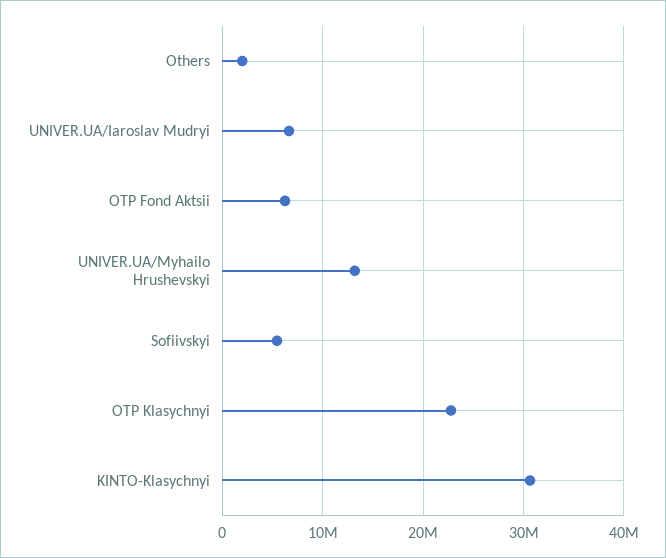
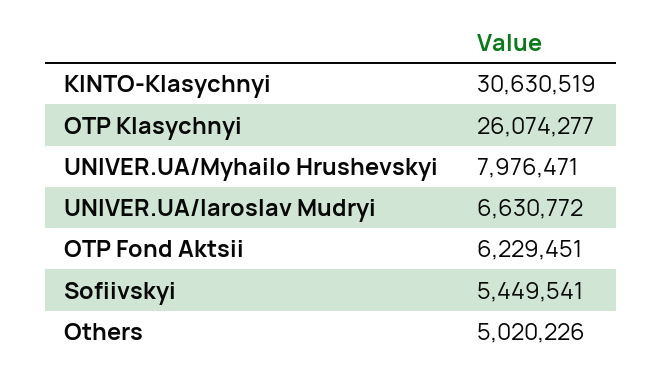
Others: 2000000 -> 5020226
UNIVER.UA/Myhailo Hrushevskyi: 13000000 -> 7976471
OTP Klasychnyi: 23000000 -> 26074277

